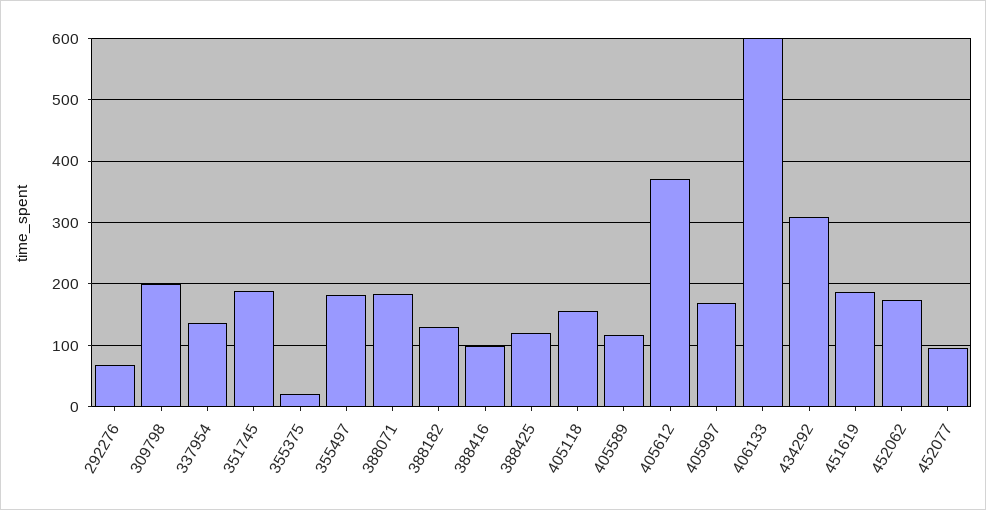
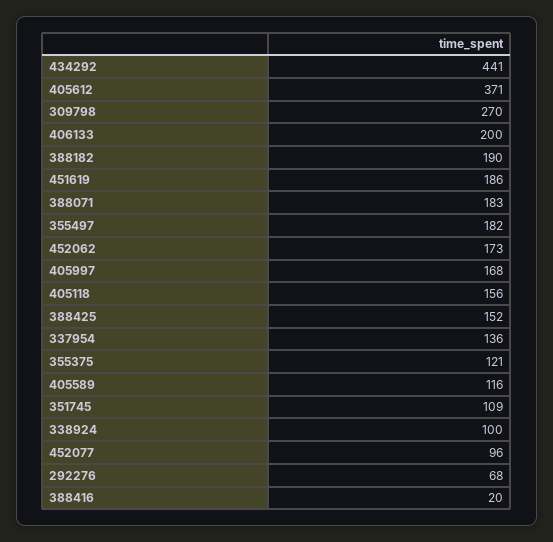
309798: 200 -> 270
351745: 190 -> 109
355375: 20 -> 121
388182: 130 -> 190
388416: 100 -> 20
388425: 120 -> 152
406133: 600 -> 200
434292: 310 -> 441
338924: none -> 100

